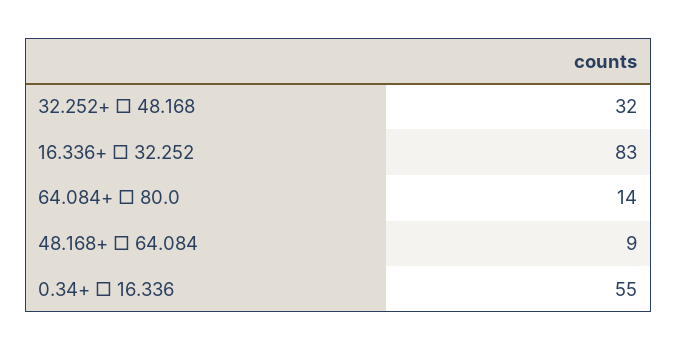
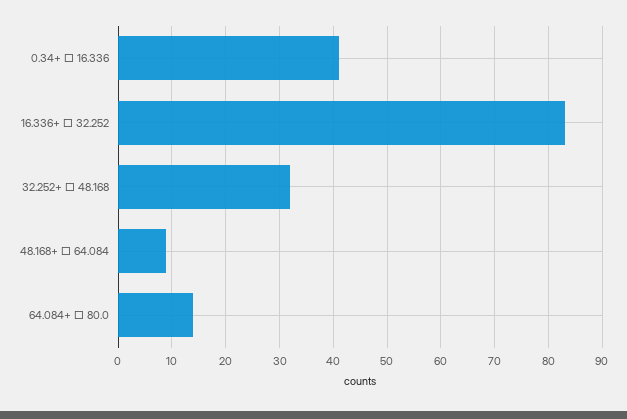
0.34+ □ 16.336: 55 -> 40

